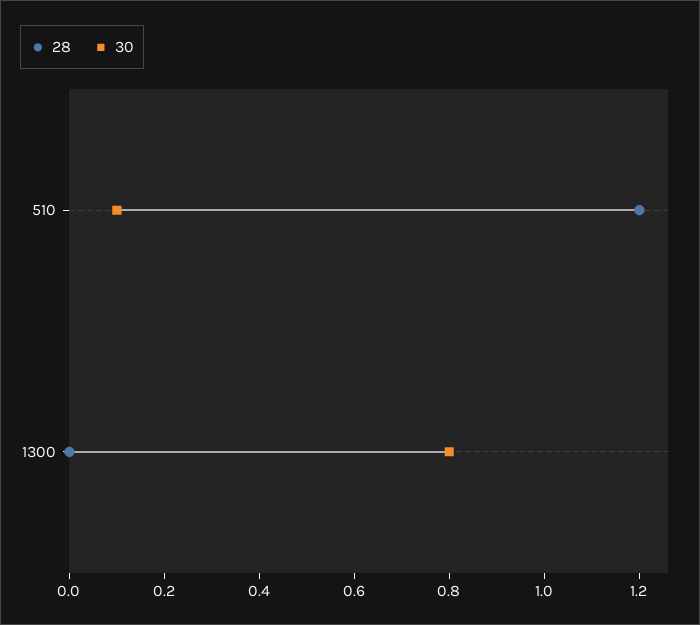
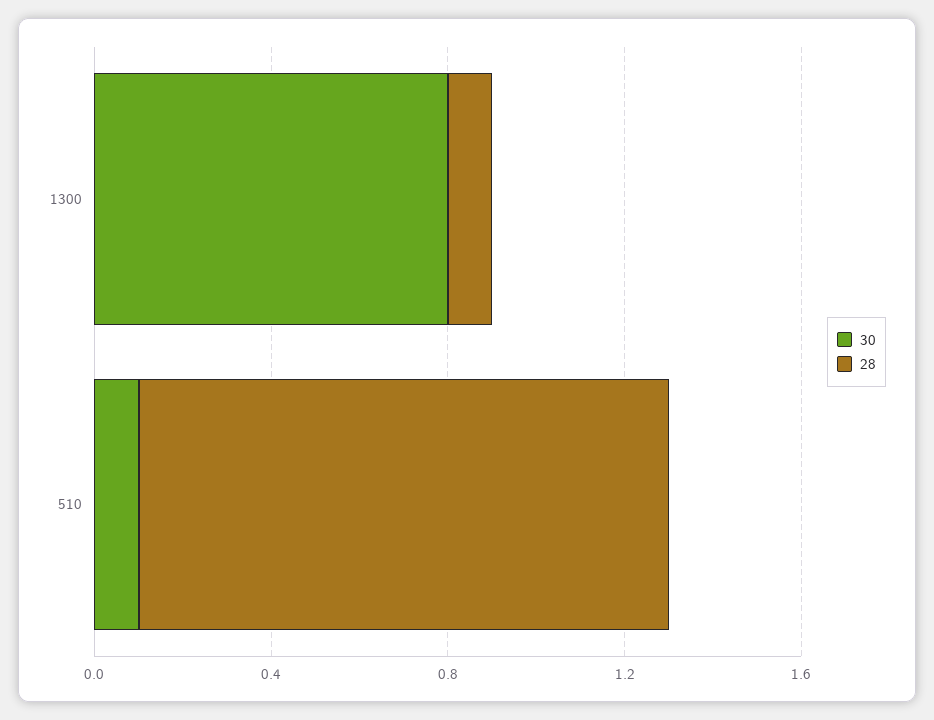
28, 1300: 0 -> 0.1

